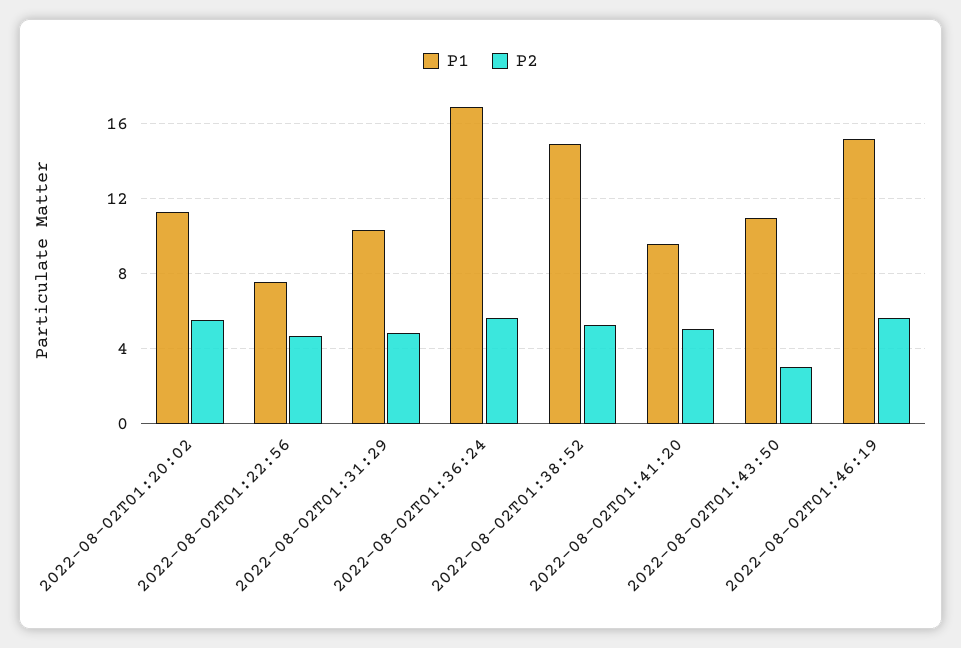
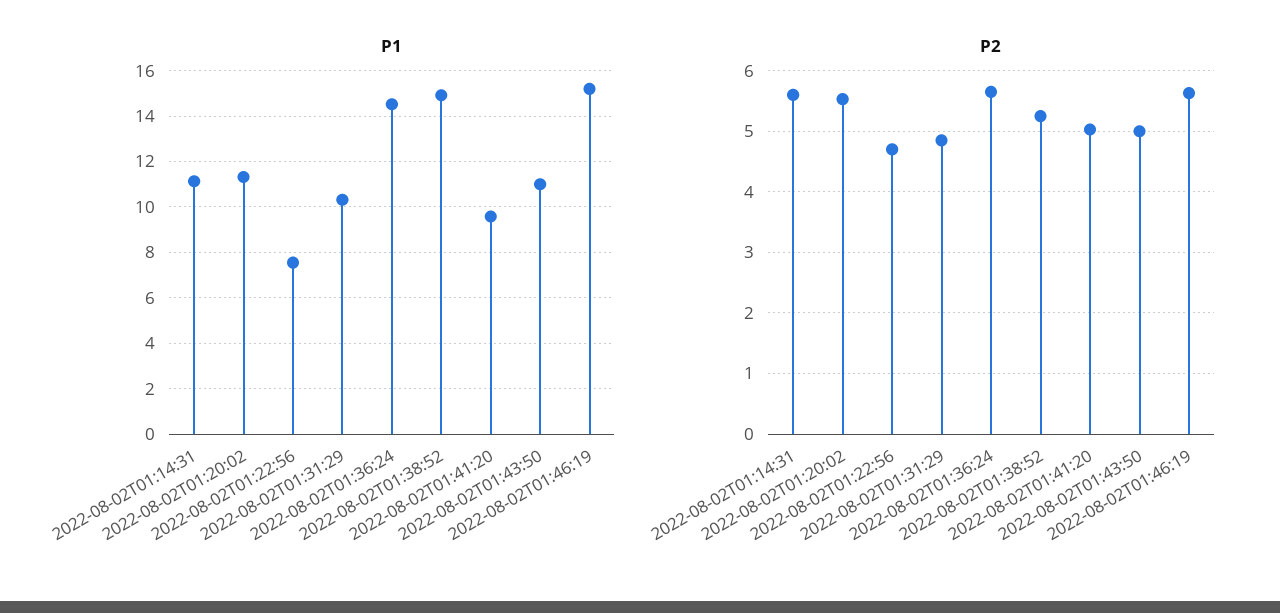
P1, 2022-08-02T01:36:24: 17 -> 14.5
P2, 2022-08-02T01:43:50: 3 -> 5
P1, 2022-08-02T01:14:31: none -> 11
P2, 2022-08-02T01:14:31: none -> 5.6

